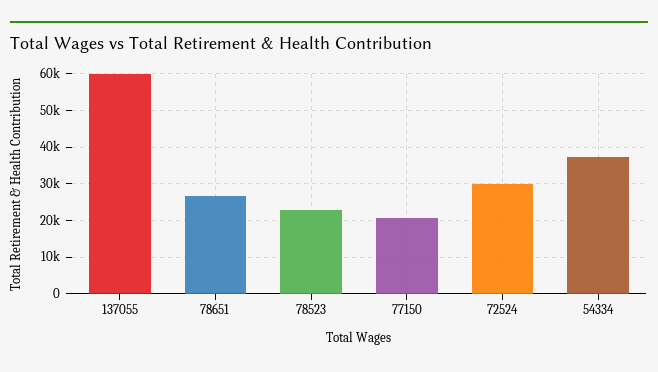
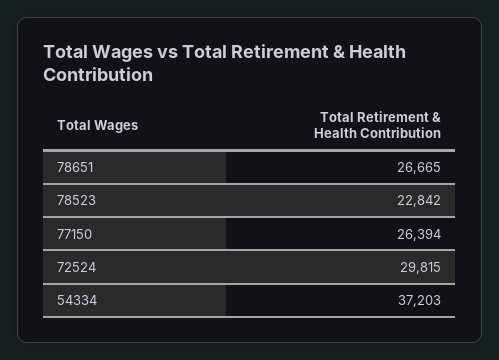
137055: 60000 -> none
77150: 20000 -> 26394

